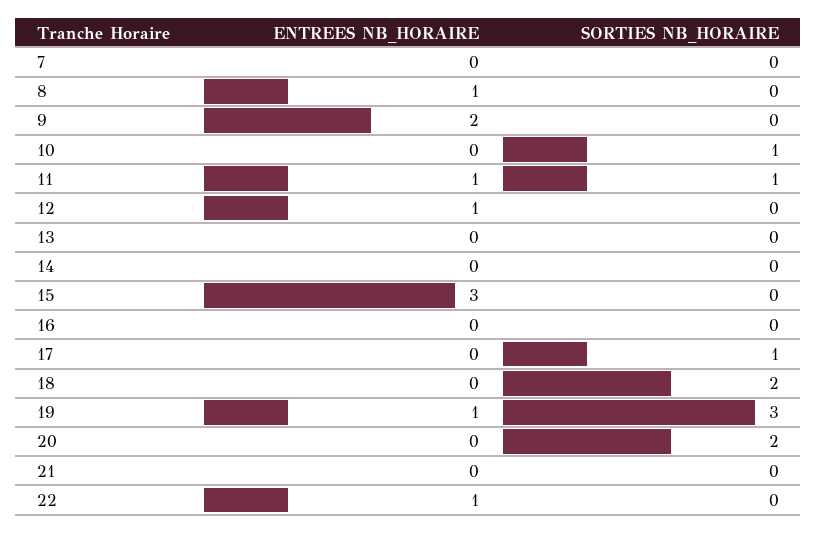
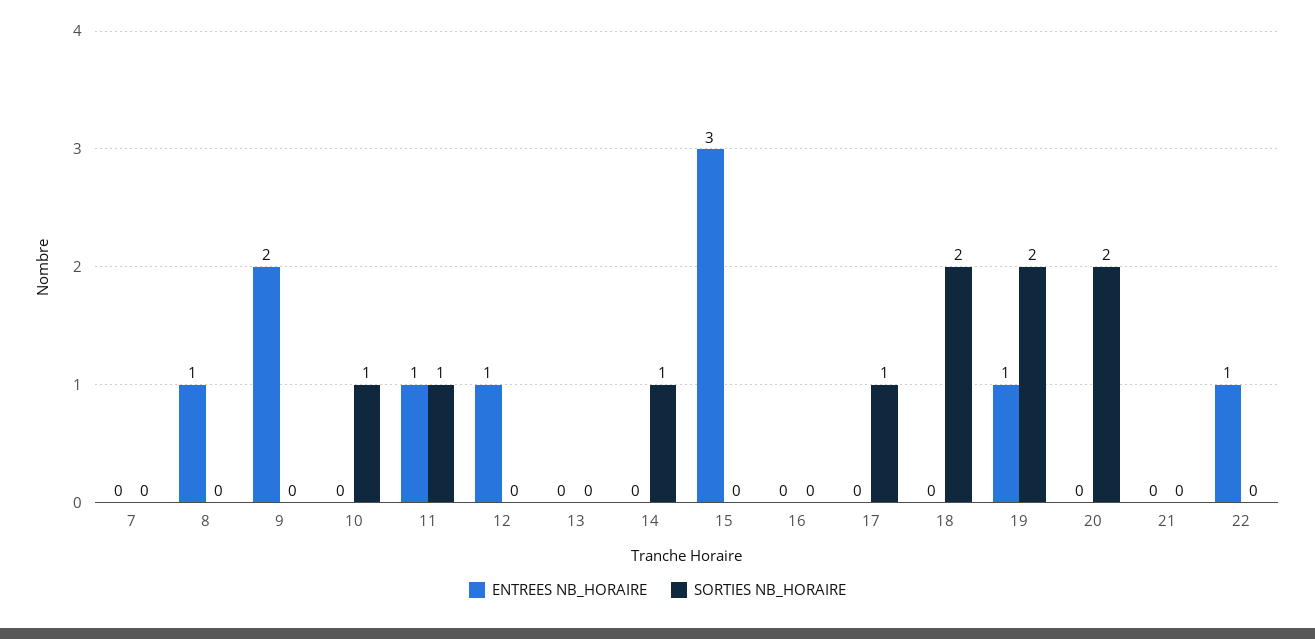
SORTIES NB_HORAIRE, 14: 0 -> 1
SORTIES NB_HORAIRE, 19: 3 -> 2

